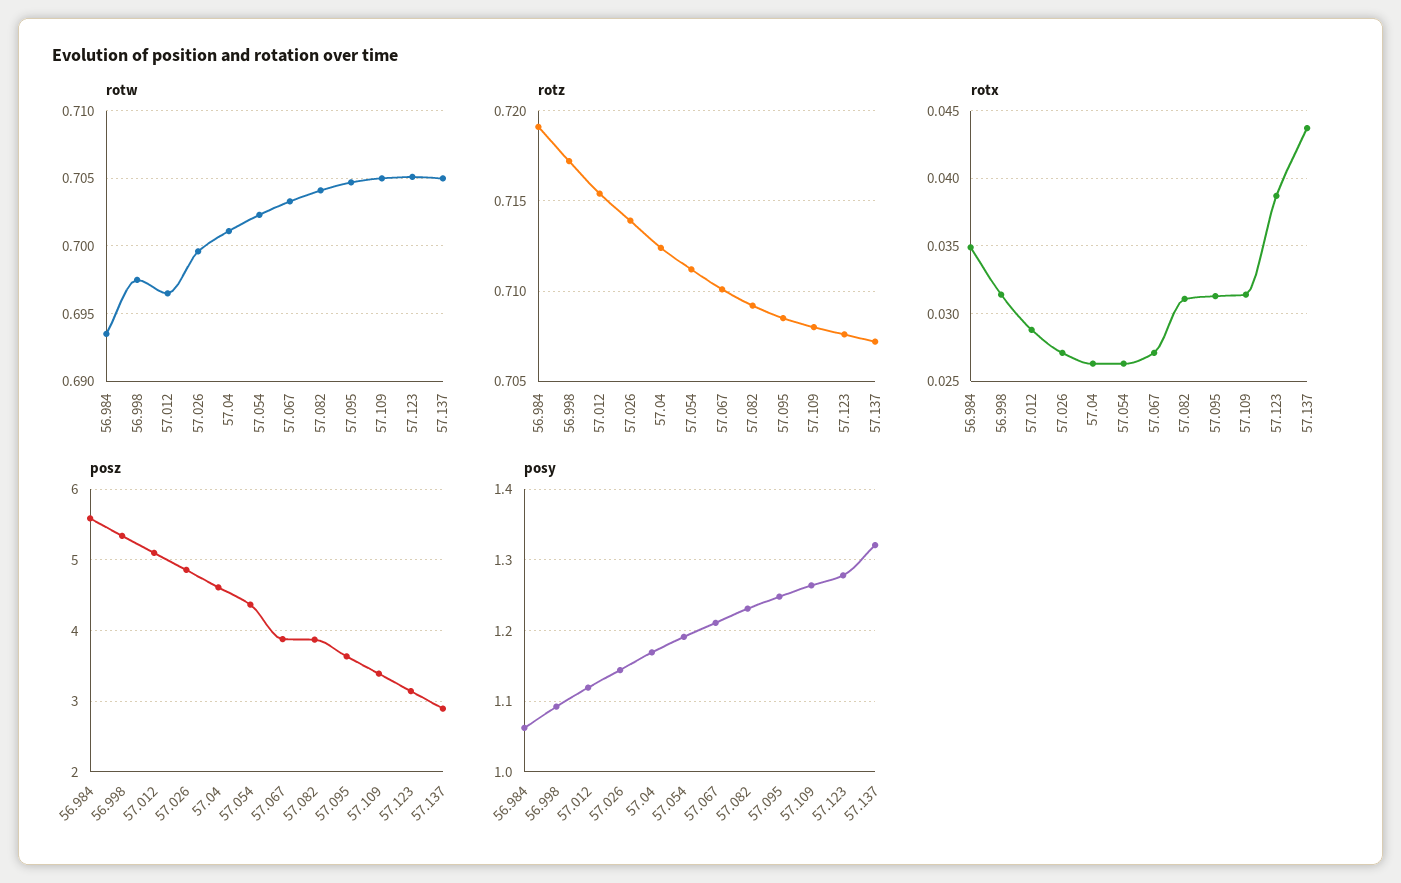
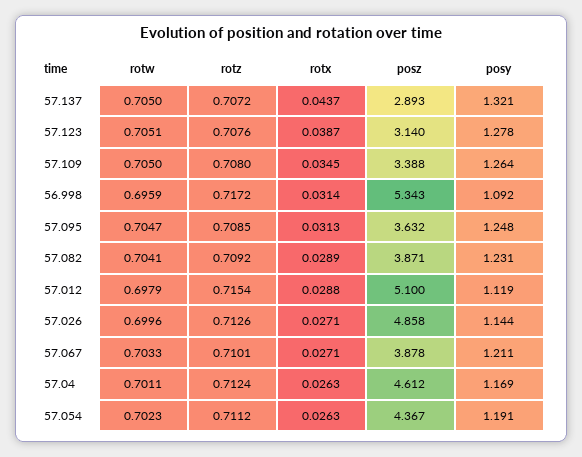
rotw, 56.984: 0.6935 -> none
rotw, 56.998: 0.6975 -> 0.6959
rotw, 57.012: 0.6965 -> 0.6979
rotz, 56.984: 0.719 -> none
rotz, 57.026: 0.714 -> 0.7126
rotx, 56.984: 0.035 -> none
rotx, 57.082: 0.031 -> 0.0289
rotx, 57.109: 0.0315 -> 0.0345
posz, 56.984: 5.6 -> none
posy, 56.984: 1.06 -> none

